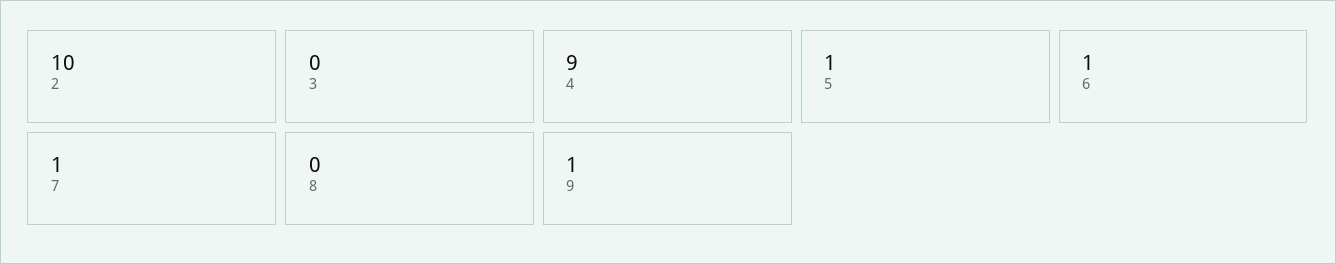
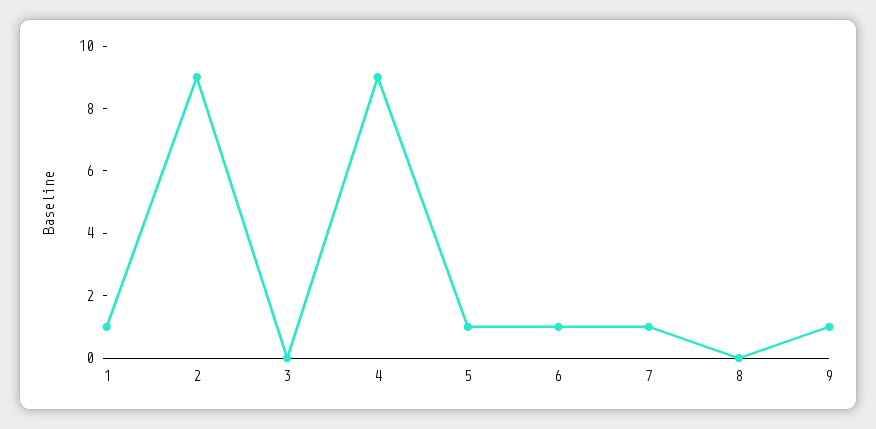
2: 10 -> 9
1: none -> 1

